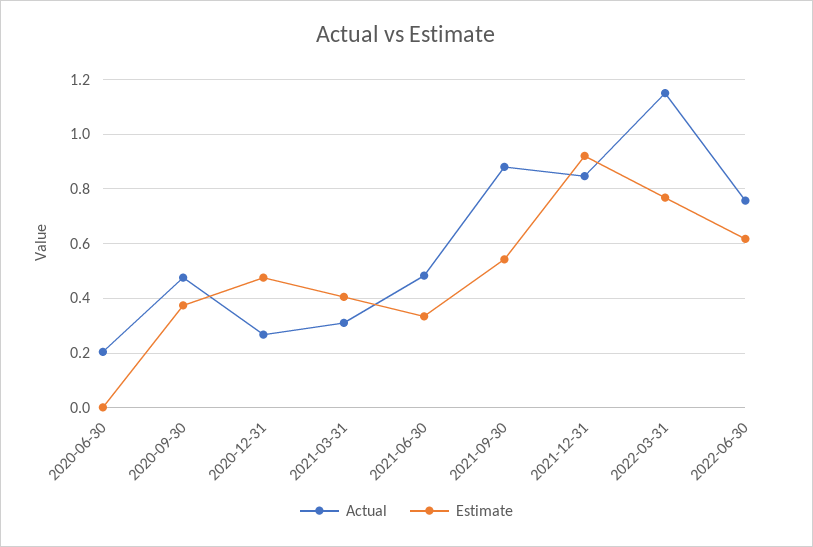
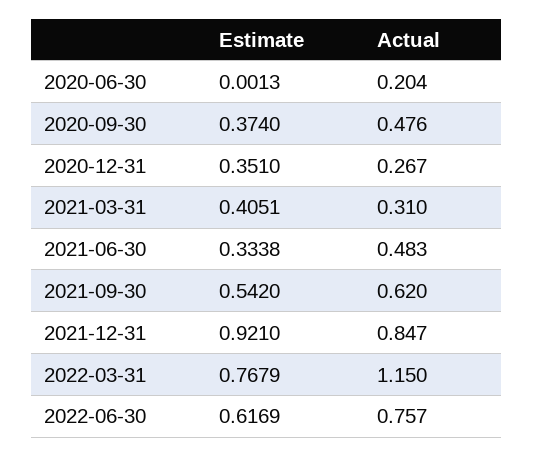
Estimate, 2020-12-31: 0.475 -> 0.351
Actual, 2021-09-30: 0.875 -> 0.62

